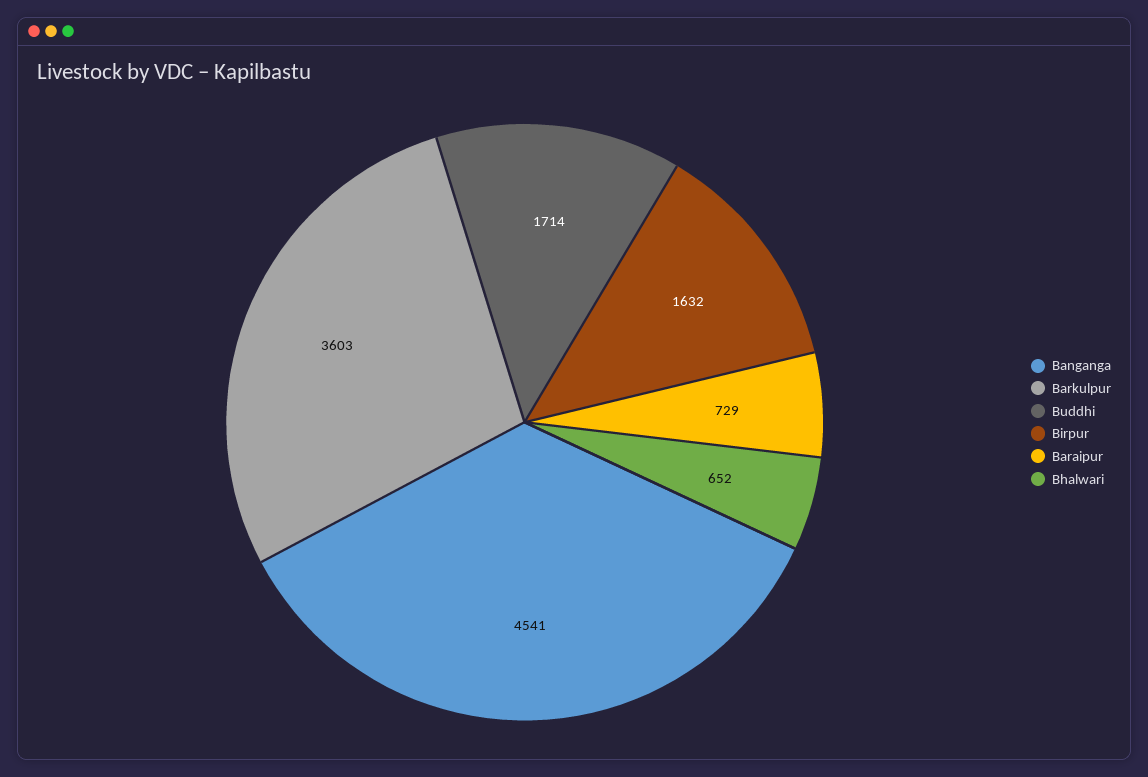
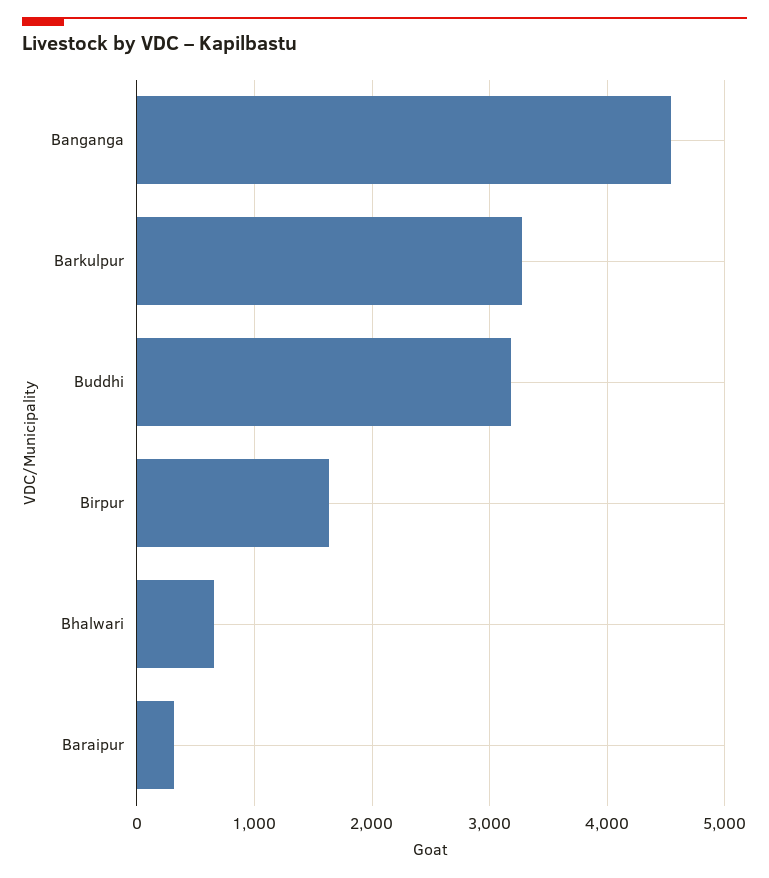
Barkulpur: 3603 -> 3300
Buddhi: 1714 -> 3200
Baraipur: 729 -> 300

